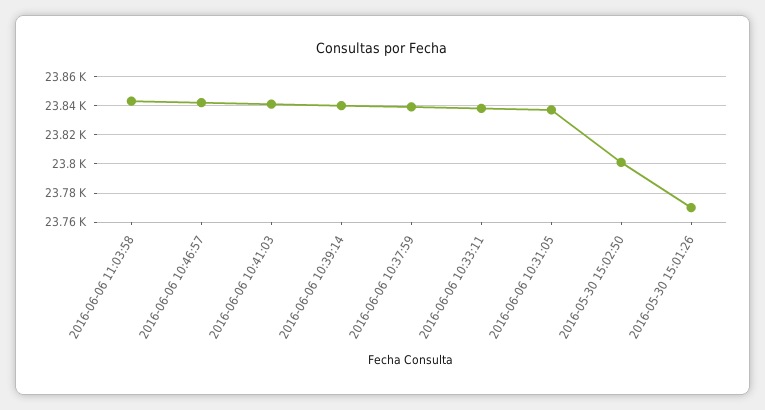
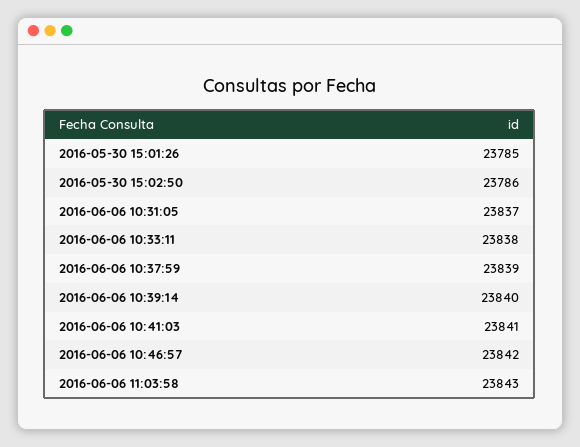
2016-05-30 15:02:50: 23800 -> 23786
2016-05-30 15:01:26: 23770 -> 23785

